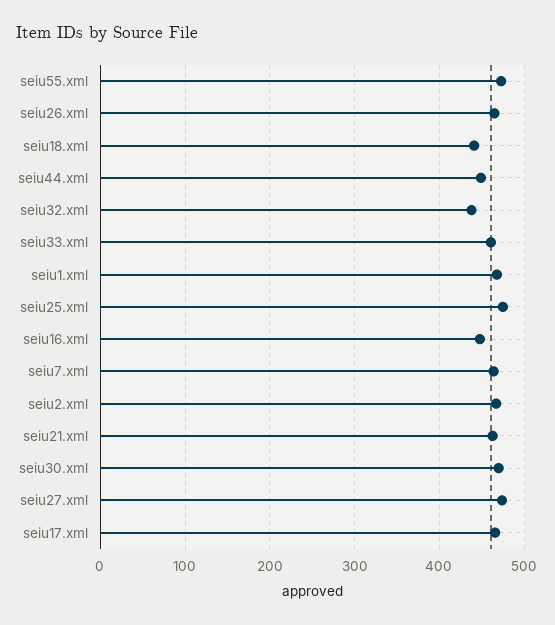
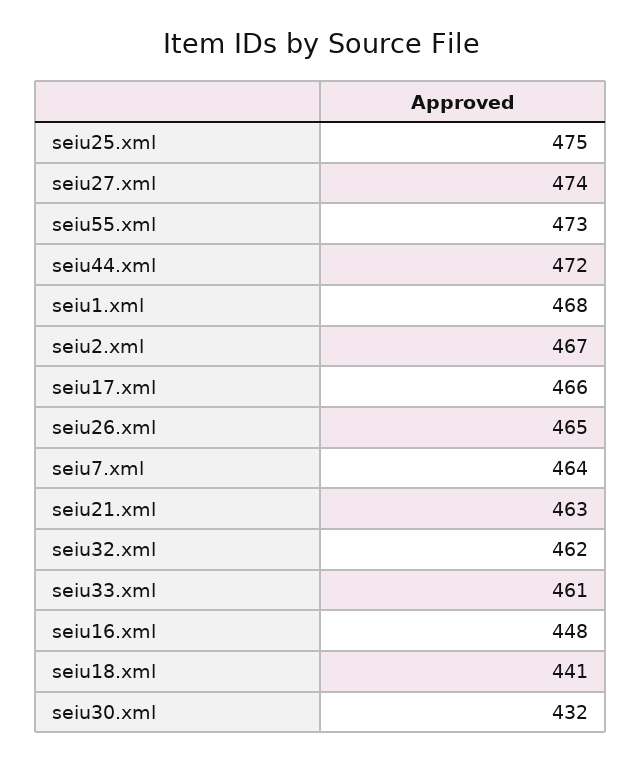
seiu44.xml: 450 -> 472
seiu32.xml: 440 -> 462
seiu30.xml: 470 -> 432

